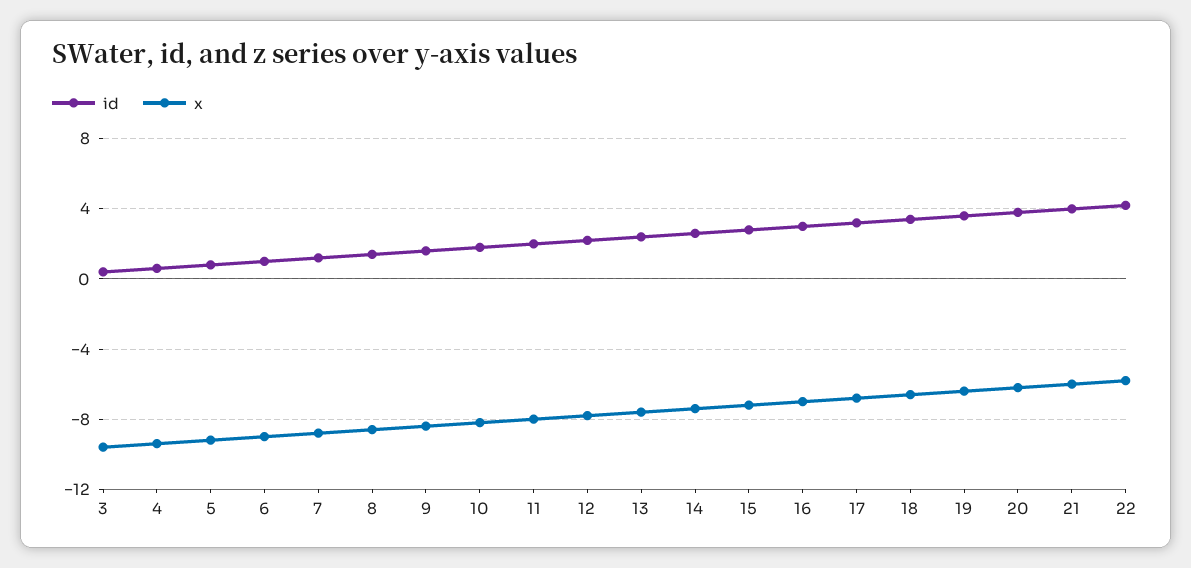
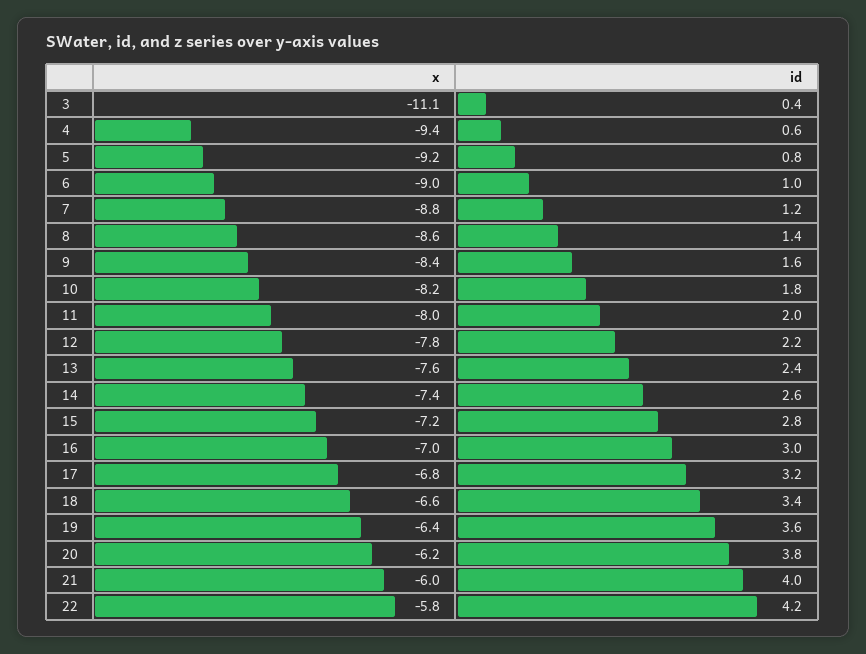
x, 3: -9.5 -> -11.1

